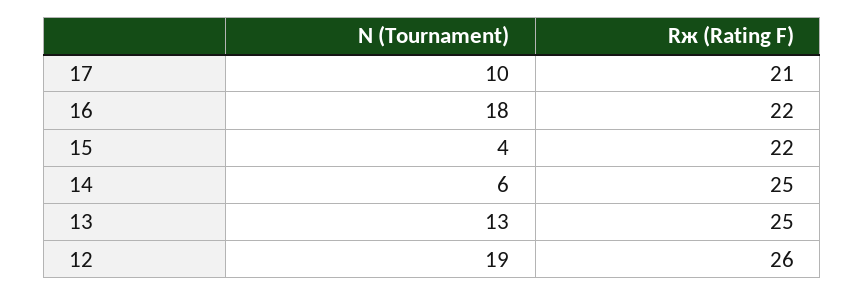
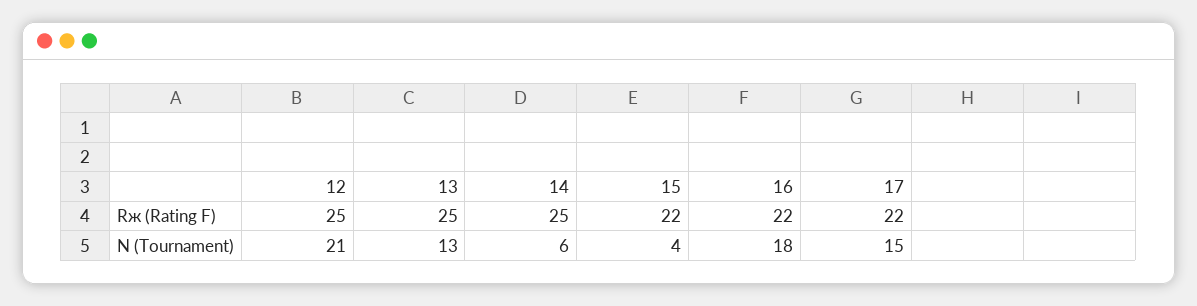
N (Tournament), 17: 10 -> 15
Rж (Rating F), 17: 21 -> 22
N (Tournament), 12: 19 -> 21
Rж (Rating F), 12: 26 -> 25

